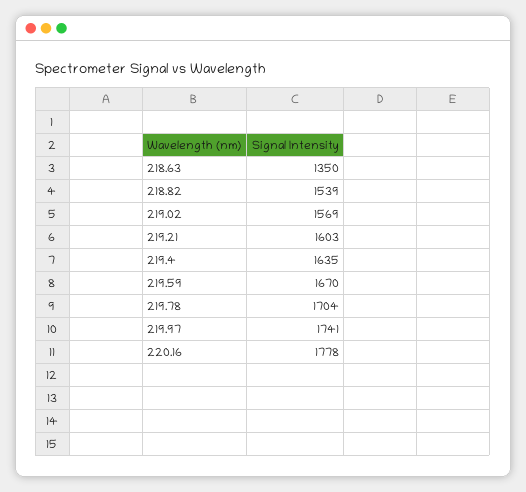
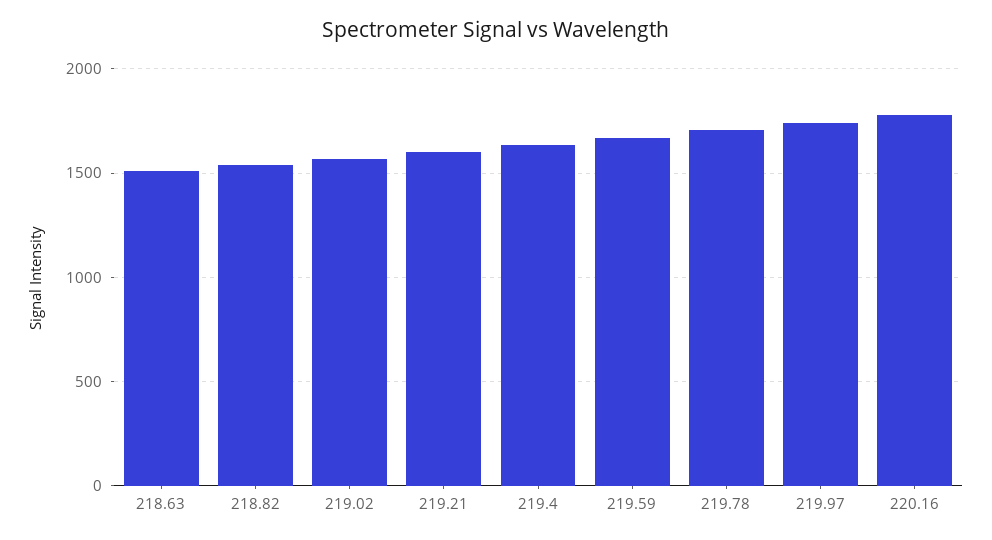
218.63: 1350 -> 1500

